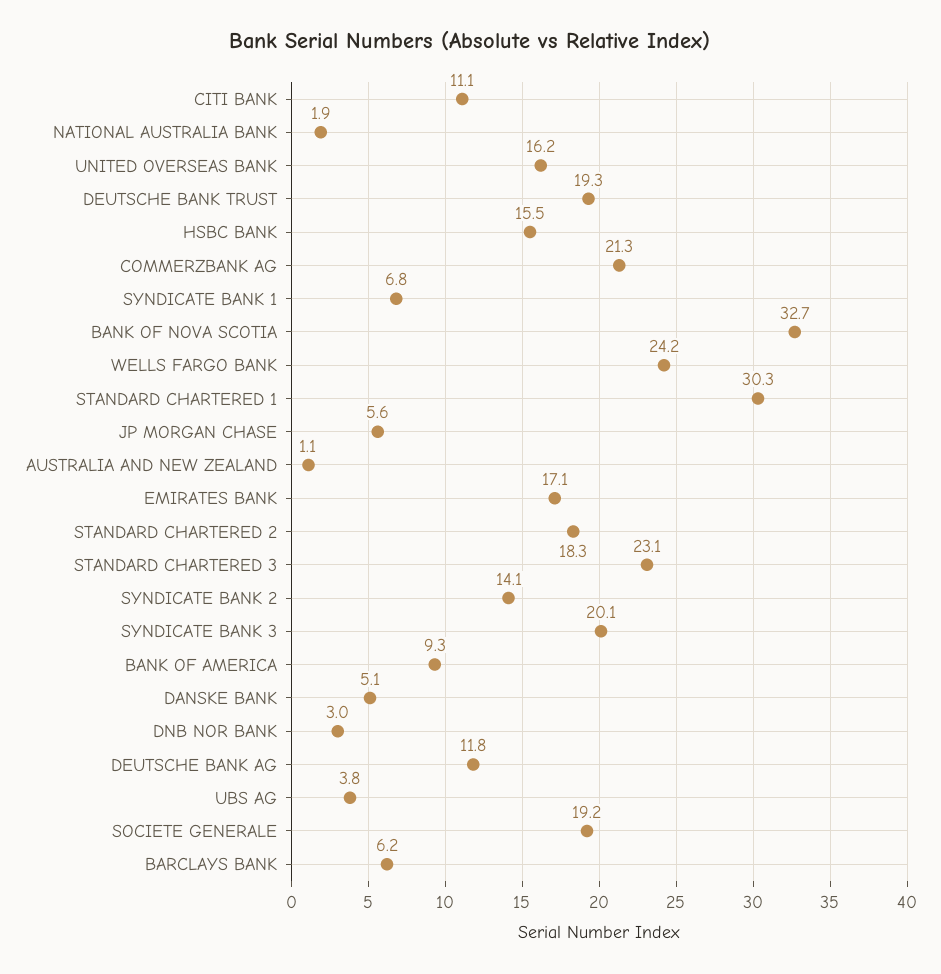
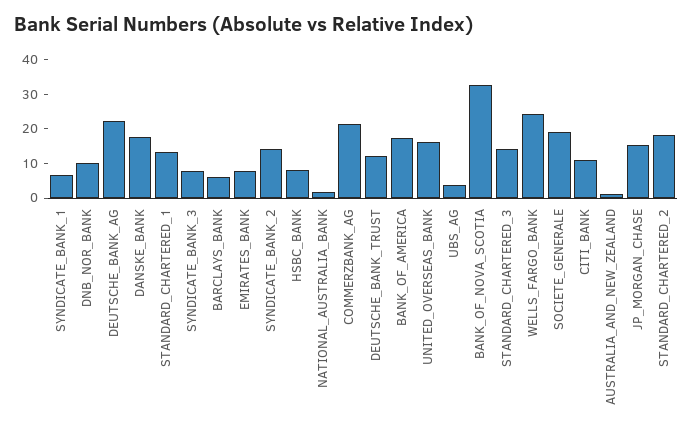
DEUTSCHE BANK TRUST: 19.3 -> 12.5
HSBC BANK: 15.5 -> 7.5
STANDARD CHARTERED 1: 30.3 -> 12.5
JP MORGAN CHASE: 5.6 -> 15
EMIRATES BANK: 17.1 -> 7.5
STANDARD CHARTERED 3: 23.1 -> 15
SYNDICATE BANK 3: 20.1 -> 7.5
BANK OF AMERICA: 9.3 -> 17.5
DANSKE BANK: 5.1 -> 17.5
DNB NOR BANK: 3 -> 10
DEUTSCHE BANK AG: 11.8 -> 22.5

